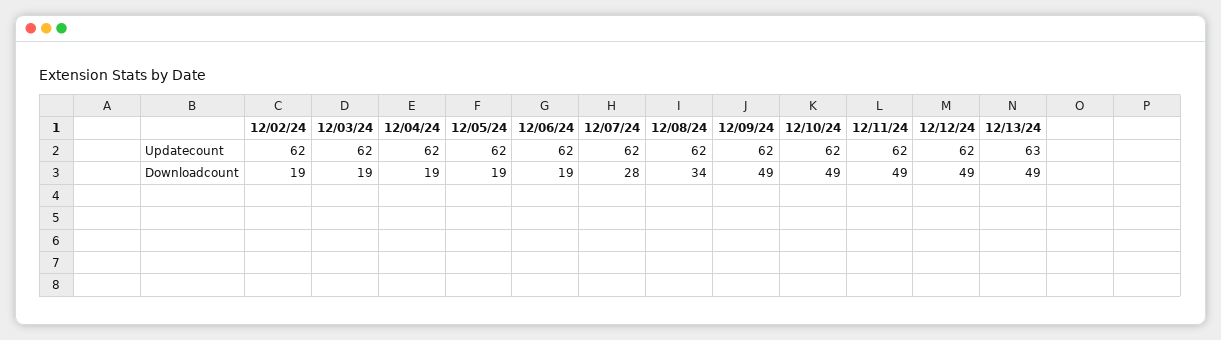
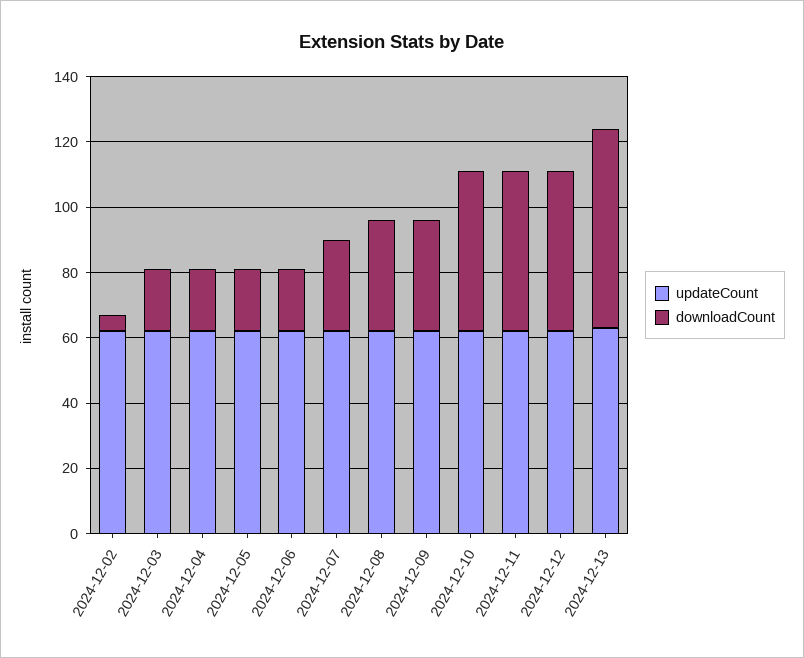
Downloadcount, 12/02/24: 19 -> 5
Downloadcount, 12/09/24: 49 -> 35
Downloadcount, 12/13/24: 49 -> 60

